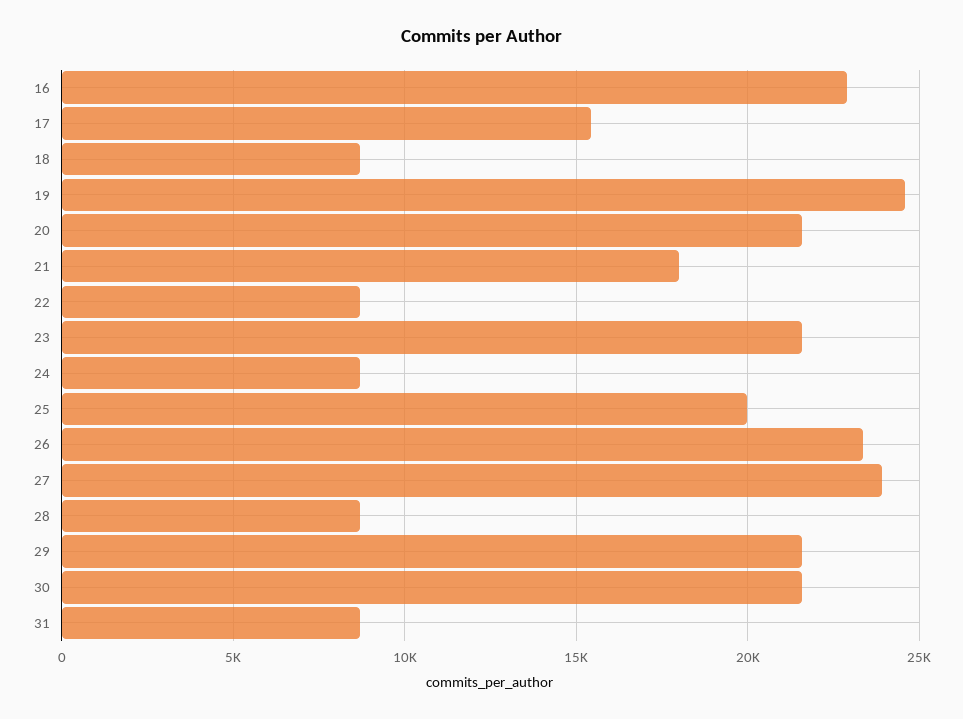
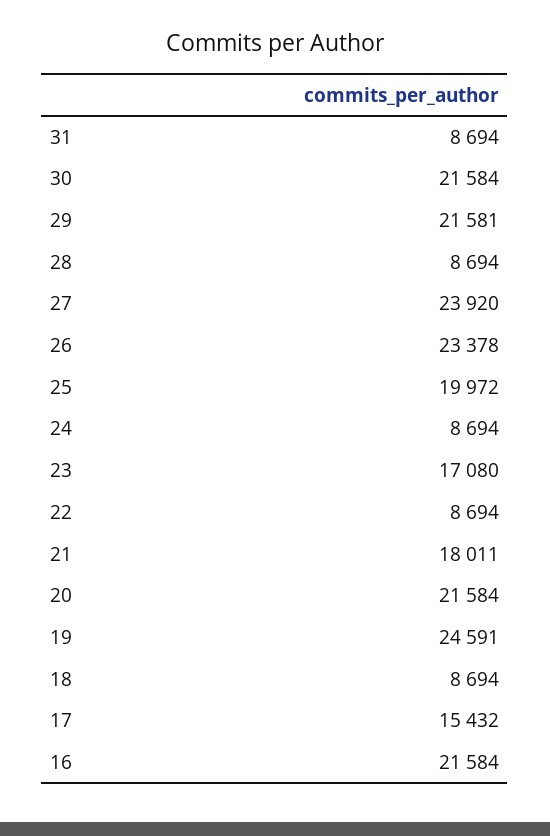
16: 23000 -> 21584
23: 21500 -> 17080

